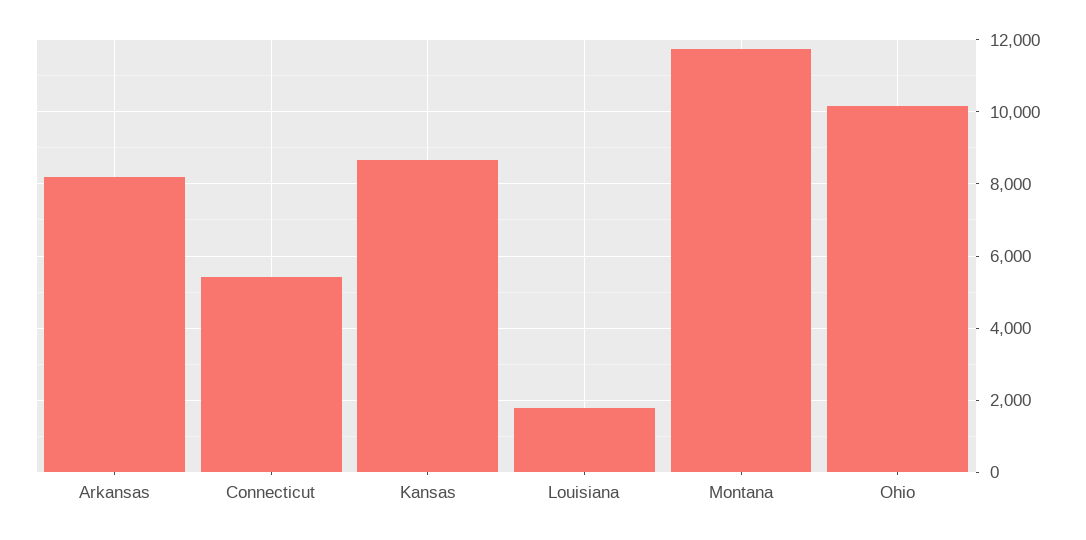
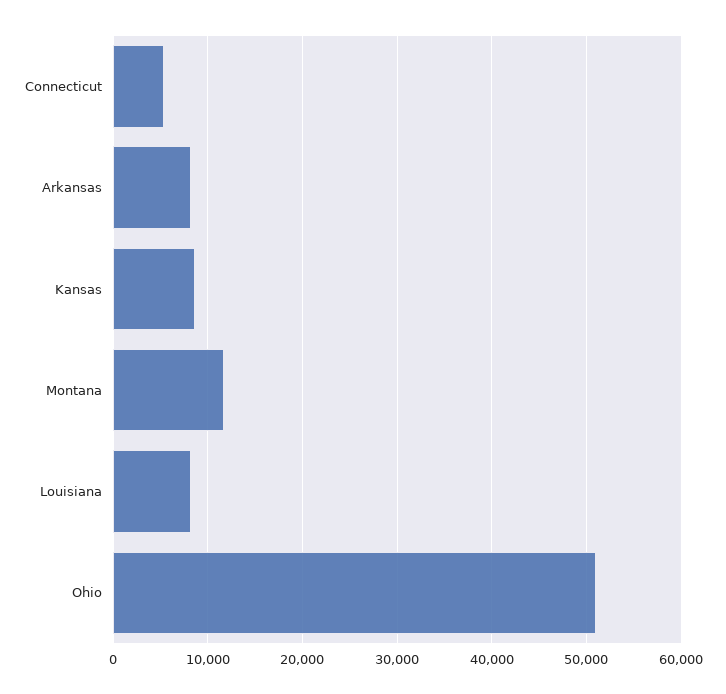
Louisiana: 1800 -> 8000
Ohio: 10200 -> 51000

